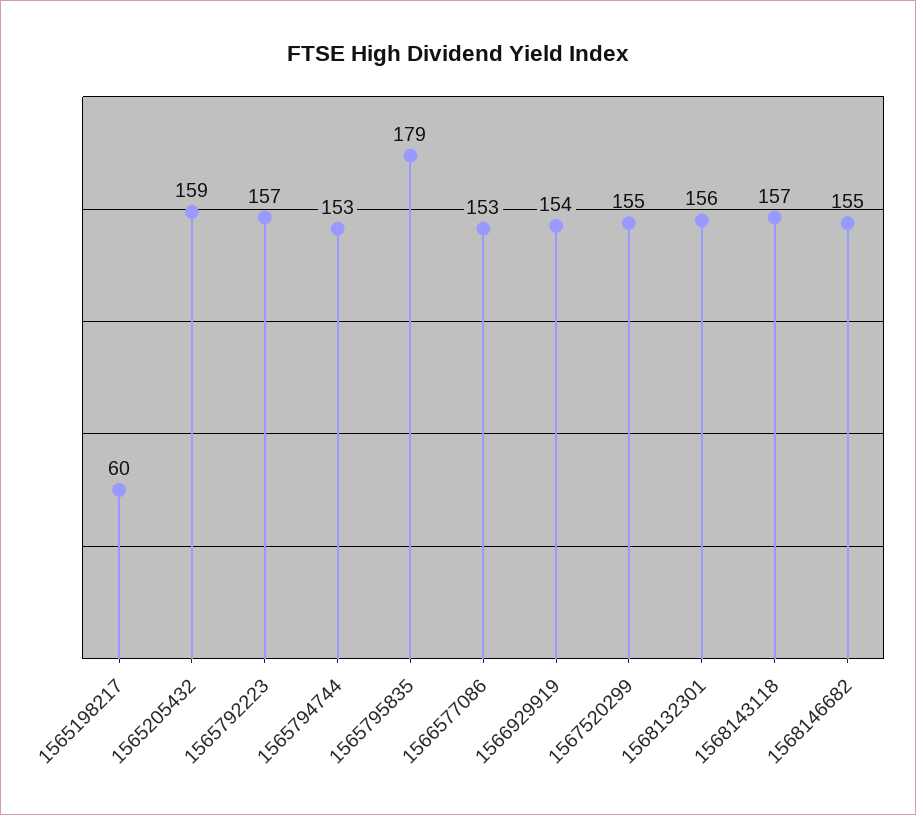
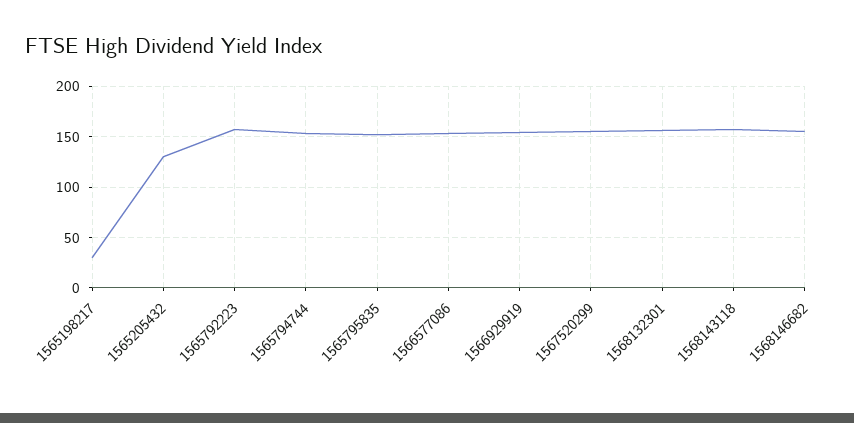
1565198217: 60 -> 30
1565205432: 159 -> 130
1565795835: 179 -> 150

